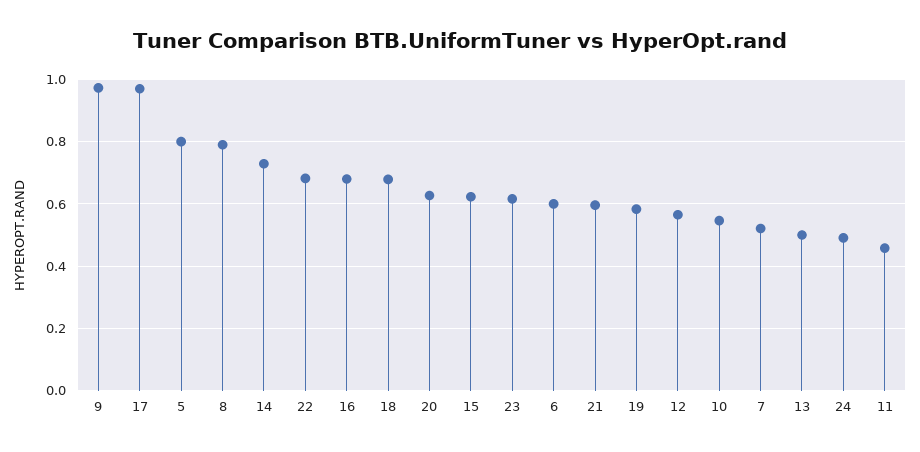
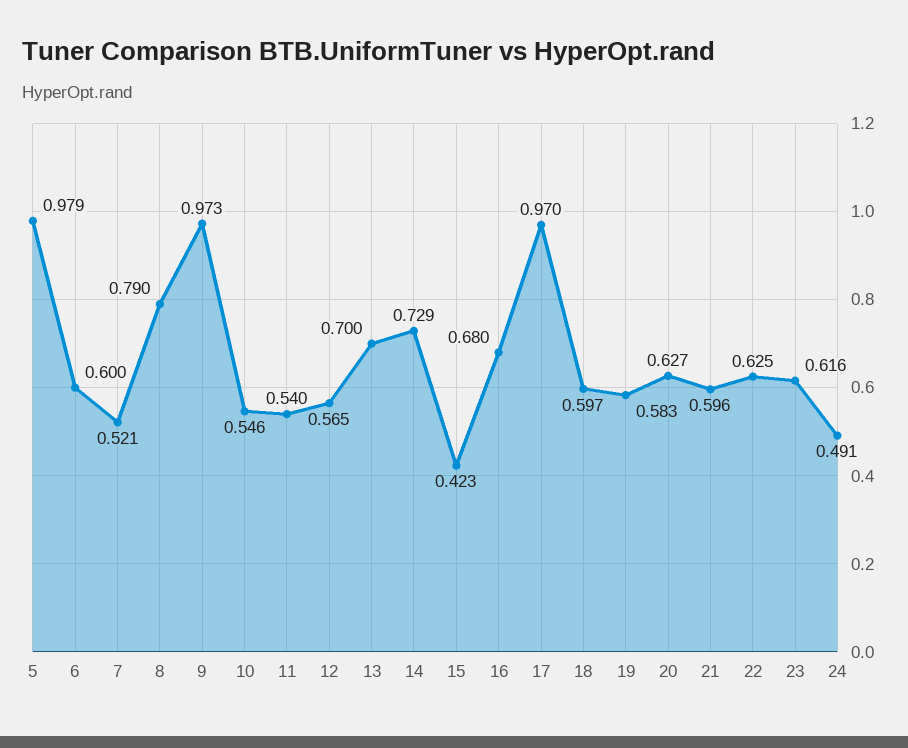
5: 0.8 -> 0.979
22: 0.68 -> 0.625
18: 0.68 -> 0.597
15: 0.62 -> 0.423
13: 0.5 -> 0.7
11: 0.46 -> 0.54

